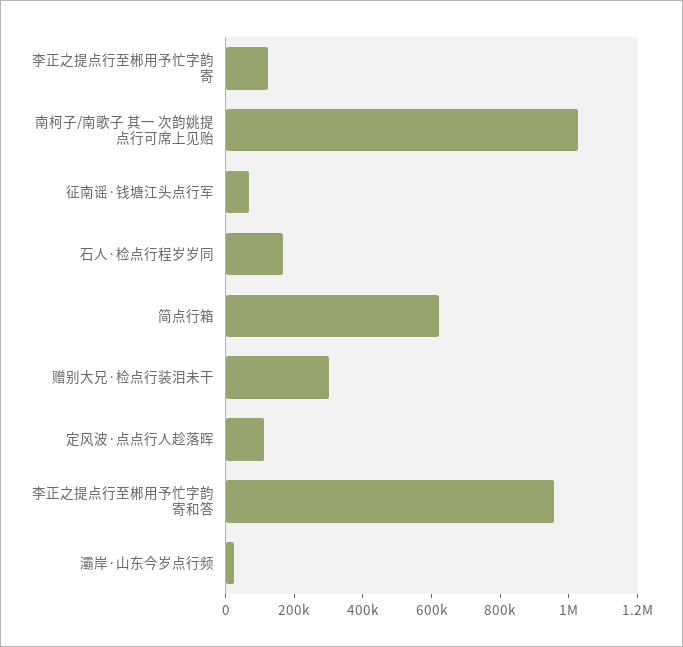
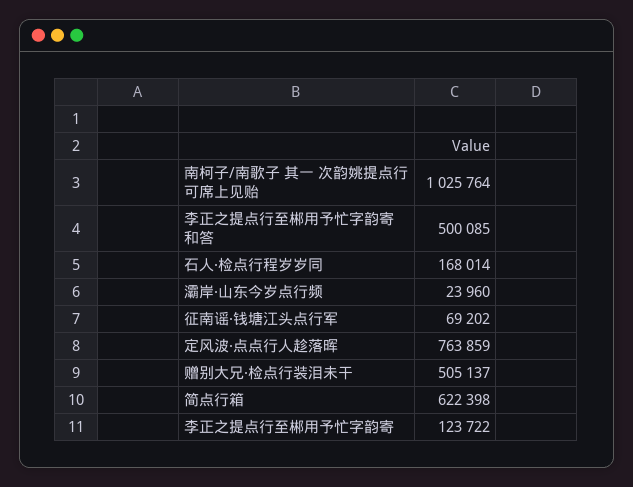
赠别大兄·检点行装泪未干: 300000 -> 505137
定风波·点点行人趁落晖: 100000 -> 763859
李正之提点行至郴用予忙字韵寄和答: 950000 -> 500085

